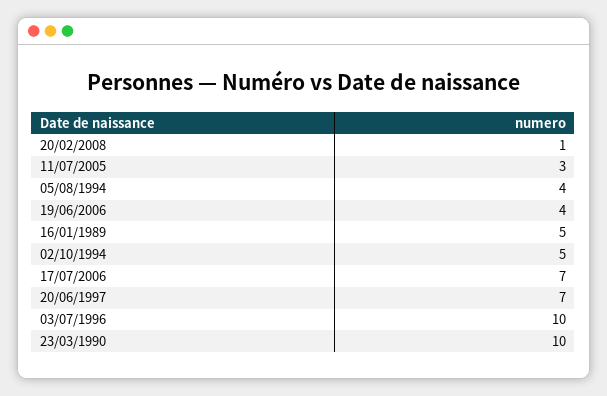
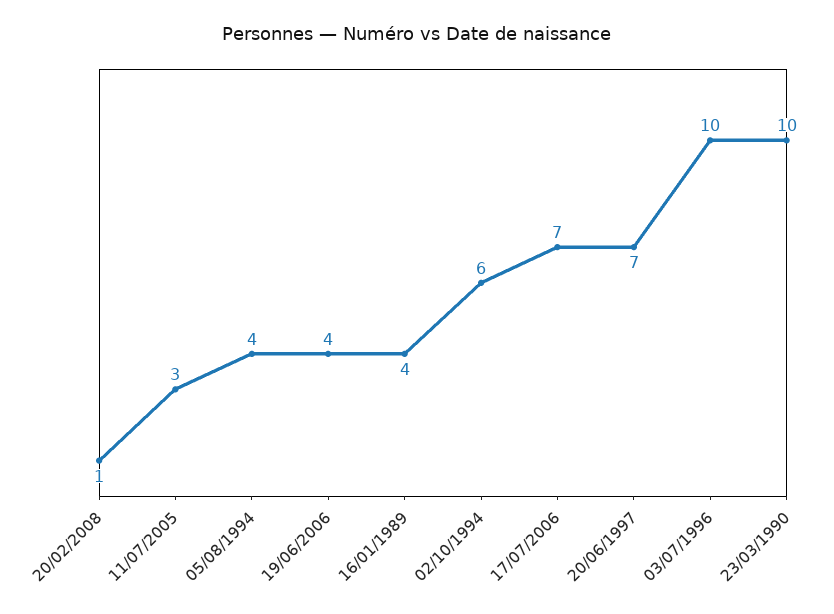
16/01/1989: 5 -> 4
02/10/1994: 5 -> 6

